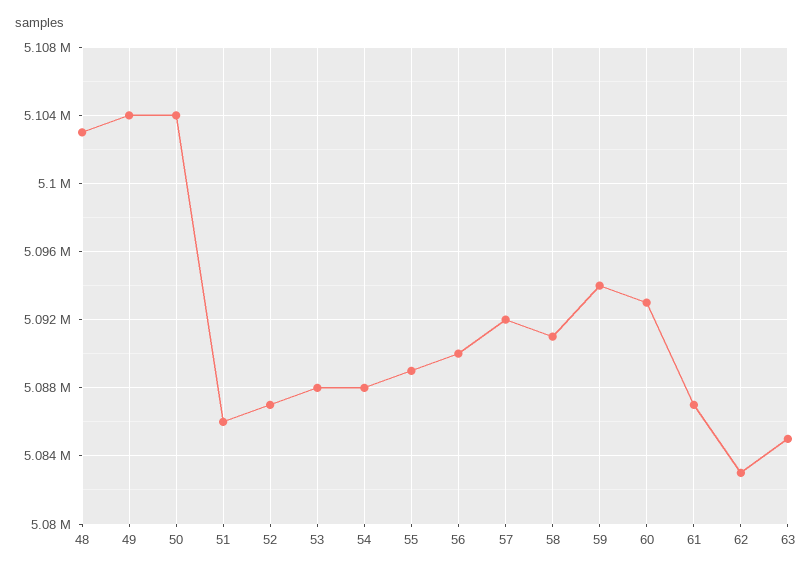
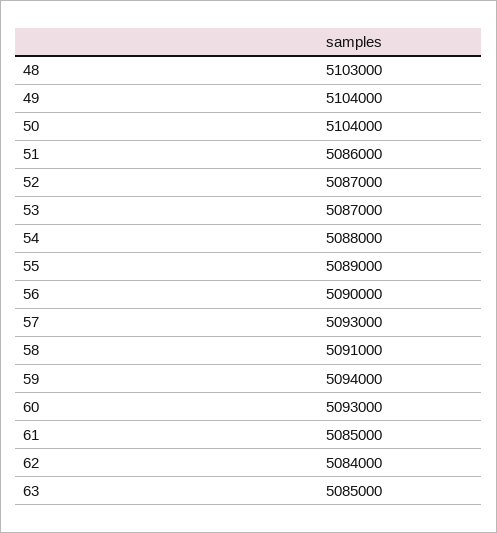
53: 5088000 -> 5087000
57: 5092000 -> 5093000
61: 5087000 -> 5085000
62: 5083000 -> 5084000

